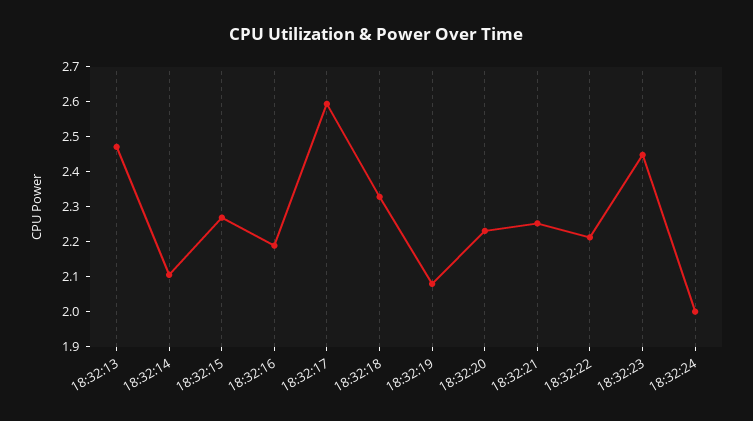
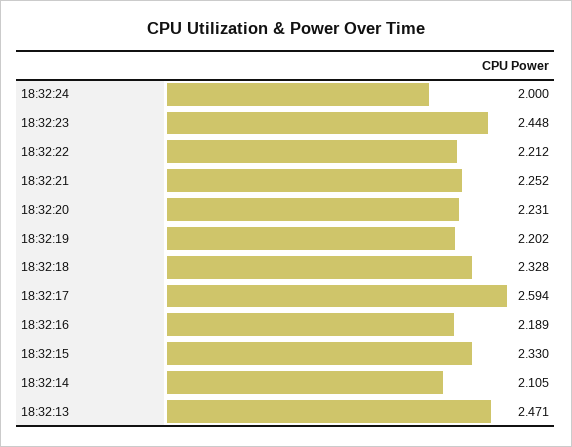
18:32:15: 2.275 -> 2.33
18:32:19: 2.075 -> 2.202

